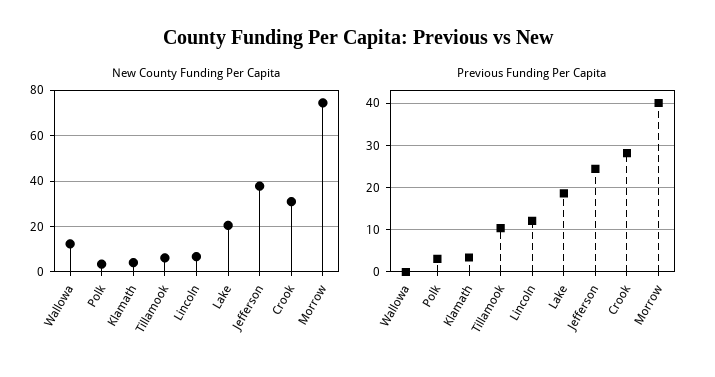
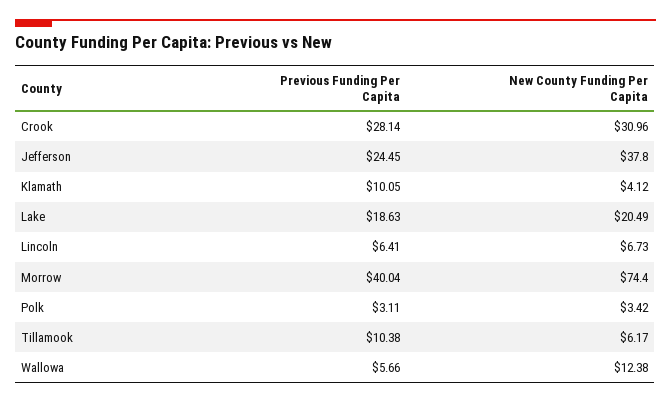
Previous Funding Per Capita, Wallowa: 0 -> 5.66
Previous Funding Per Capita, Klamath: 4 -> 10.05
Previous Funding Per Capita, Lincoln: 12 -> 6.41

